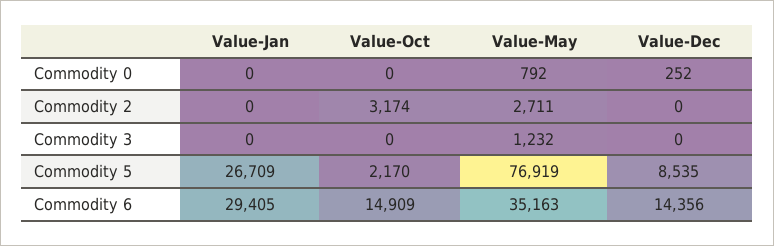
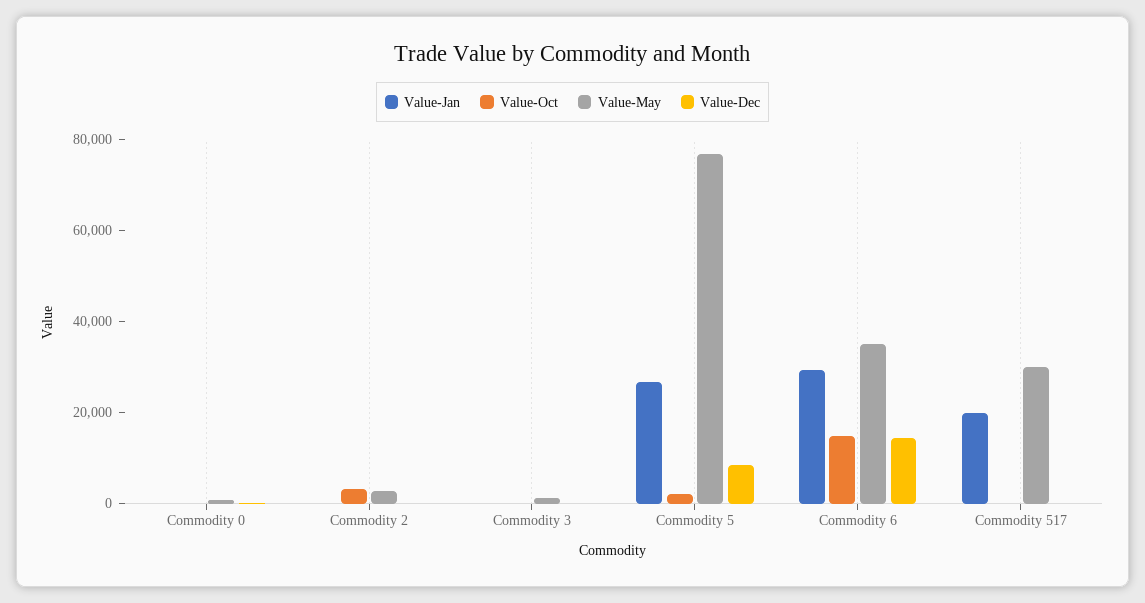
Value-Jan, Commodity 517: none -> 20000
Value-Oct, Commodity 517: none -> 0
Value-May, Commodity 517: none -> 30000
Value-Dec, Commodity 517: none -> 0

